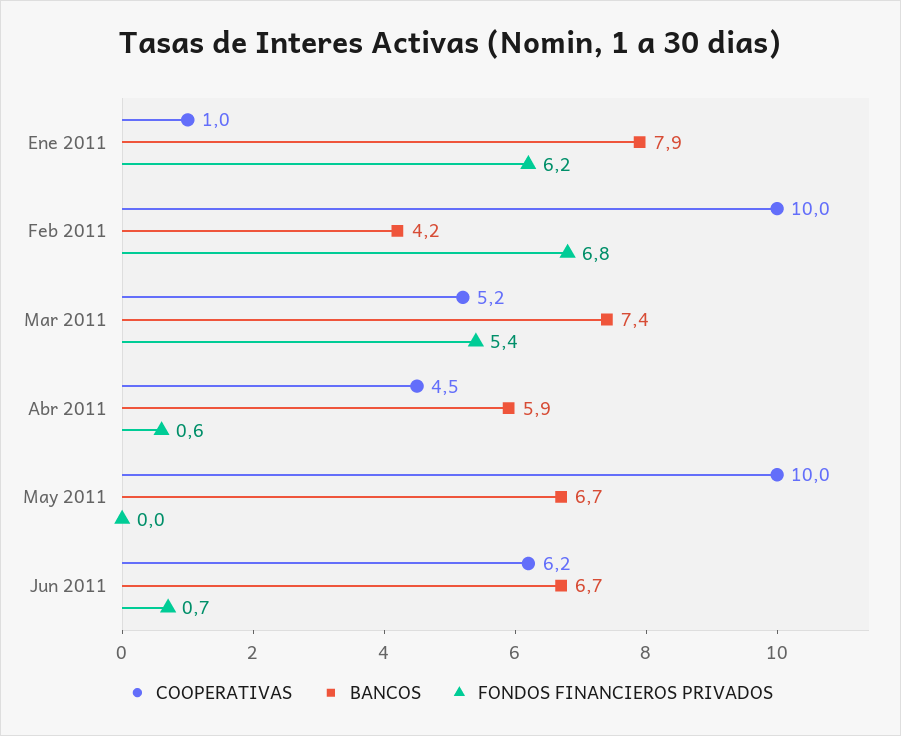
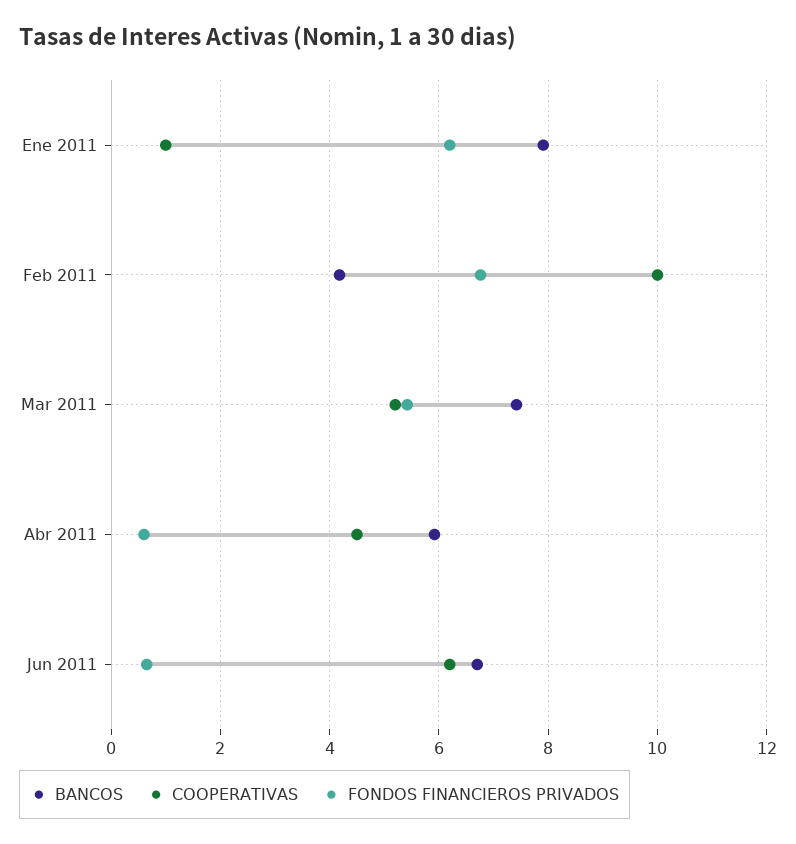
COOPERATIVAS, May 2011: 10 -> none
BANCOS, May 2011: 6.7 -> none
FONDOS FINANCIEROS PRIVADOS, May 2011: 0 -> none

